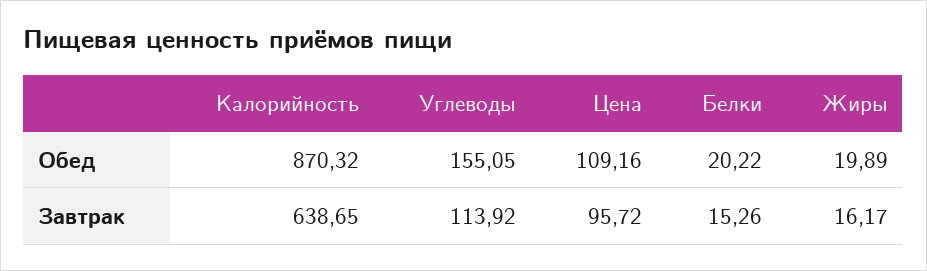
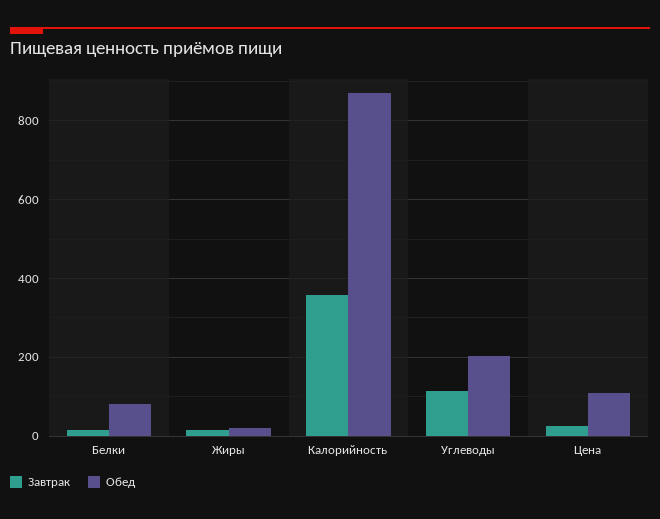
Обед, Углеводы: 155.05 -> 200
Обед, Белки: 20.22 -> 80
Завтрак, Калорийность: 638.65 -> 360
Завтрак, Цена: 95.72 -> 20

